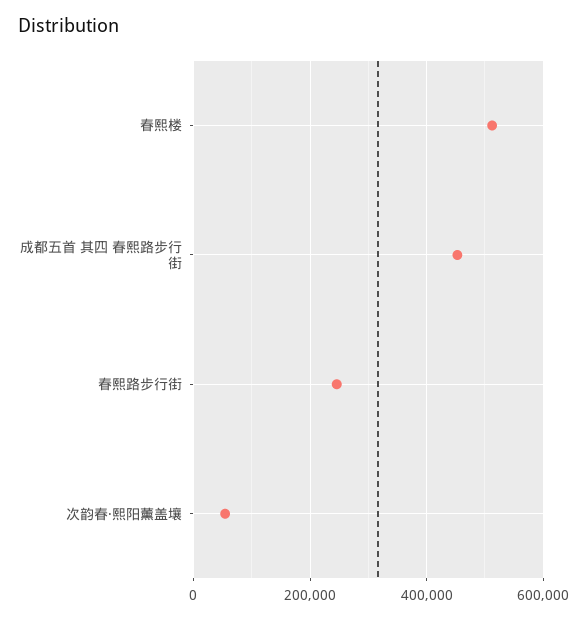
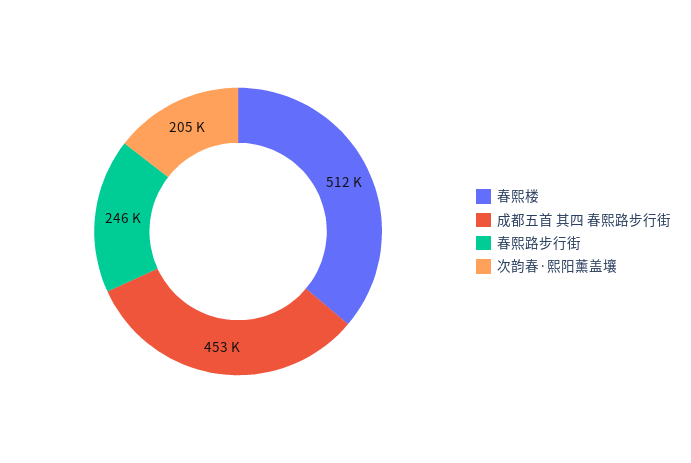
次韵春·熙阳薰盖壤: 60000 -> 205000

